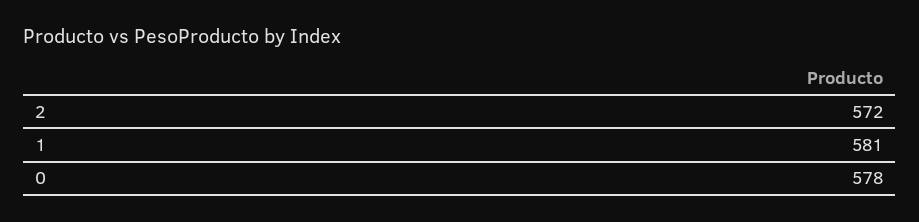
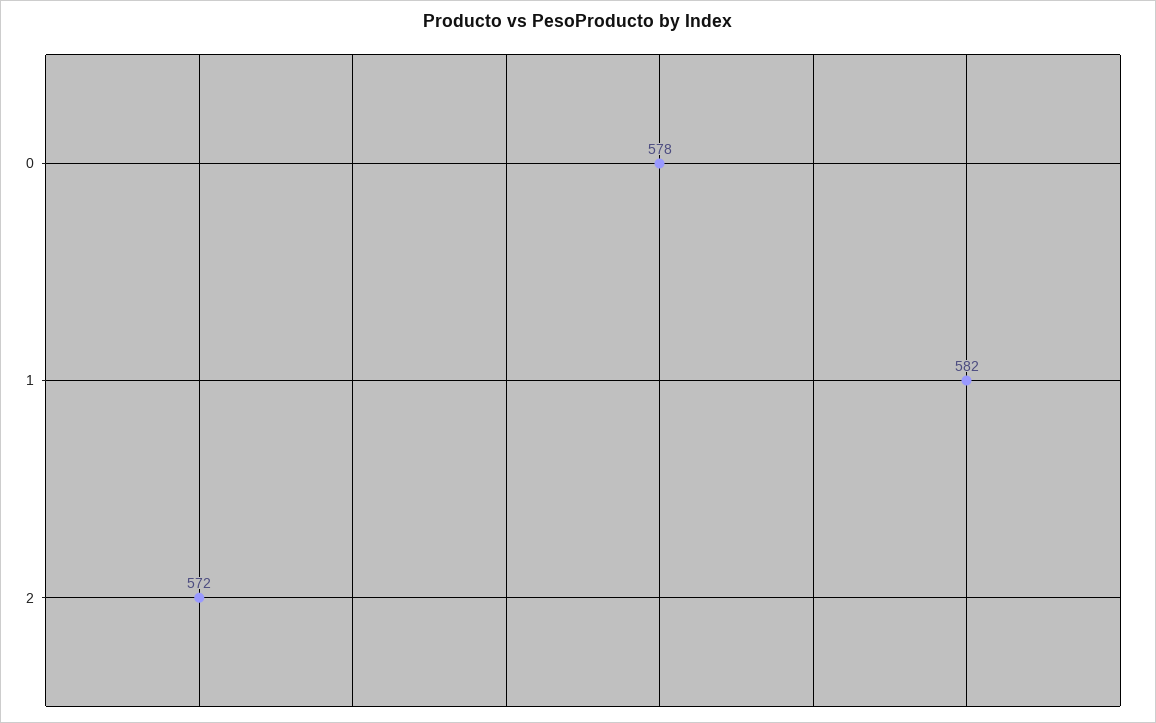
1: 581 -> 582

